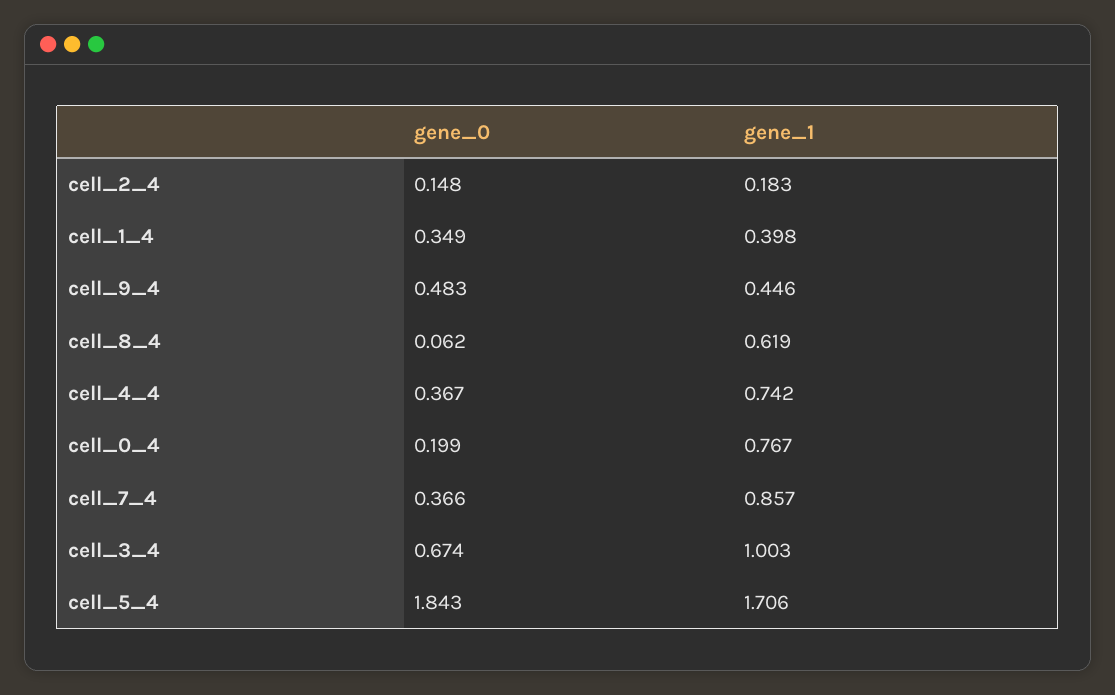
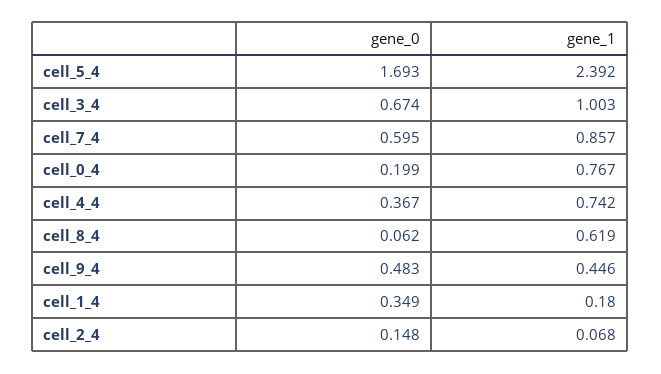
gene_1, cell_2_4: 0.183 -> 0.068
gene_1, cell_1_4: 0.398 -> 0.18
gene_0, cell_7_4: 0.366 -> 0.595
gene_0, cell_5_4: 1.843 -> 1.693
gene_1, cell_5_4: 1.706 -> 2.392

